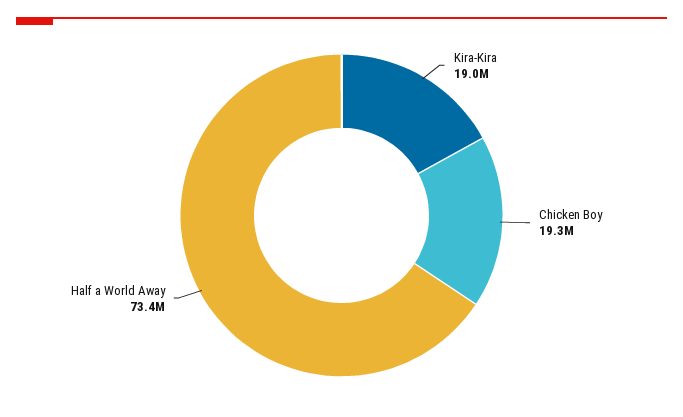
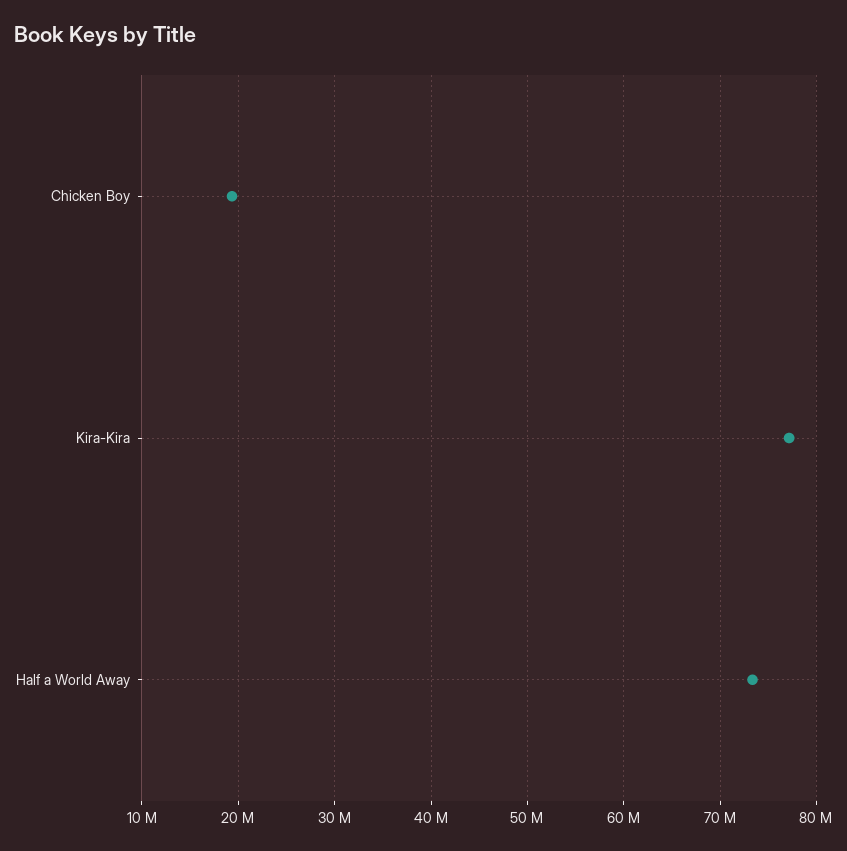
Kira-Kira: 19000000 -> 77000000

